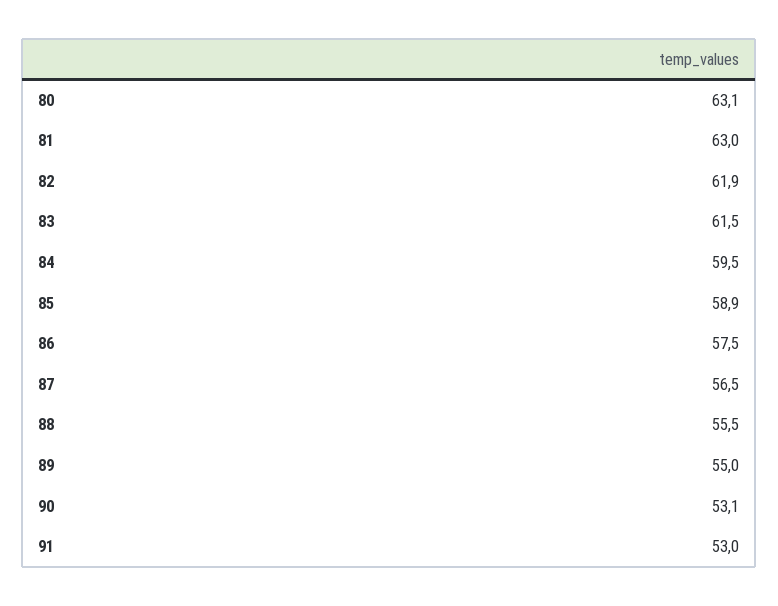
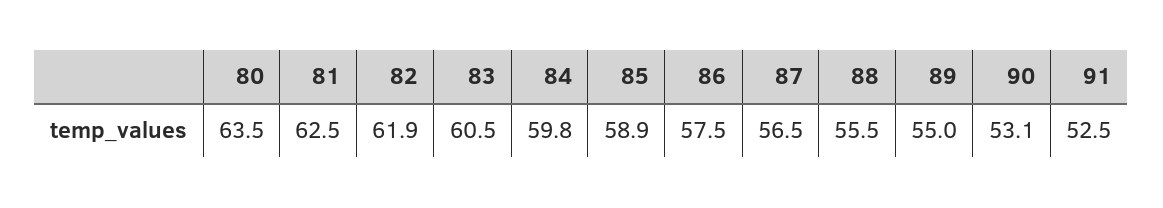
80: 63.1 -> 63.5
81: 63 -> 62.5
83: 61.5 -> 60.5
84: 59.5 -> 59.8
91: 53 -> 52.5

